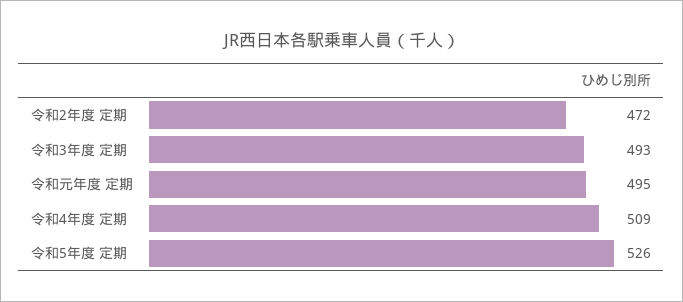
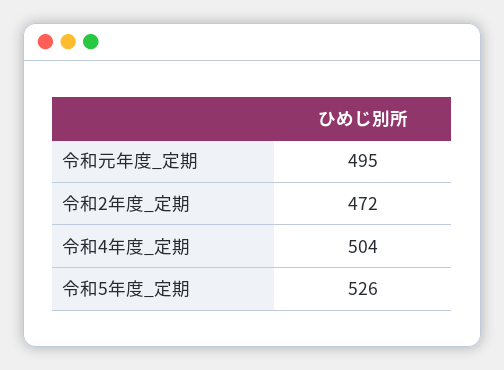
令和3年度 定期: 493 -> none
令和4年度 定期: 509 -> 504

